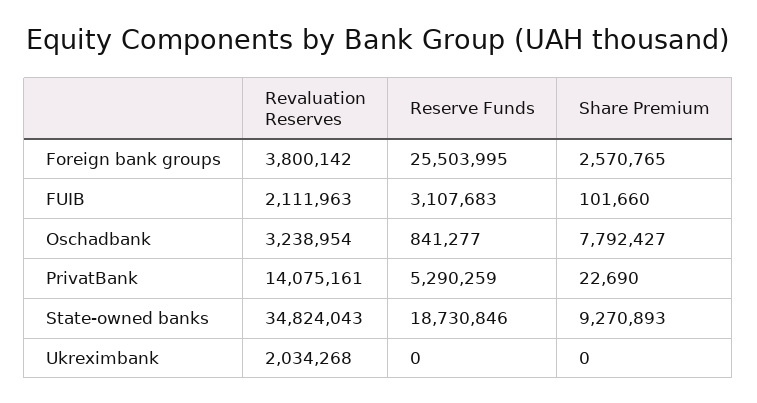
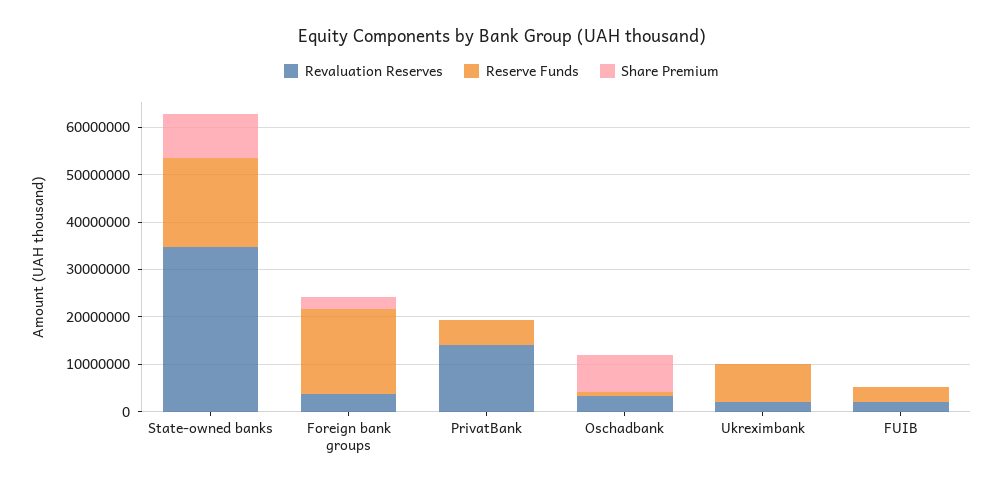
Reserve Funds, Foreign bank groups: 25503995 -> 18000000
Reserve Funds, Ukreximbank: 0 -> 8000000

